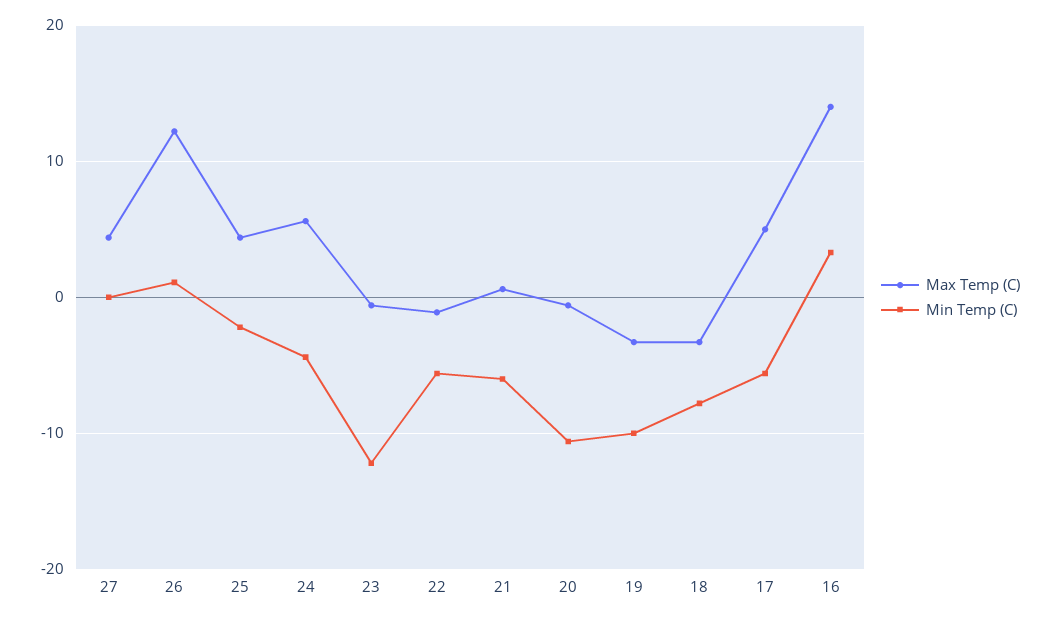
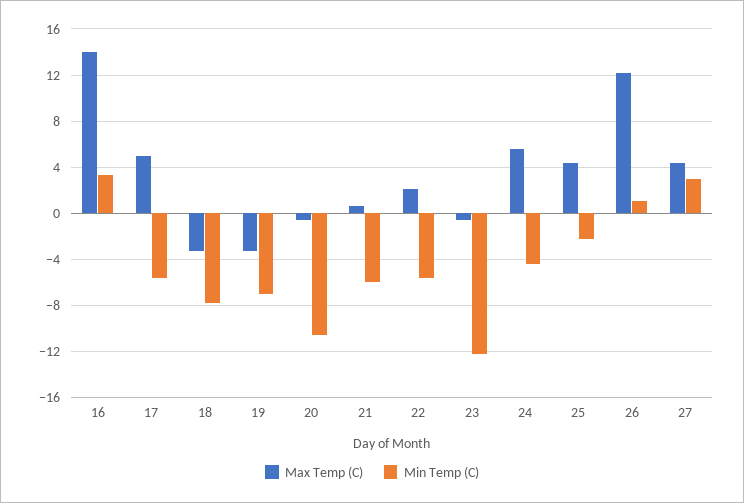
Min Temp (C), 27: 0 -> 3
Max Temp (C), 22: -1 -> 2
Min Temp (C), 19: -10 -> -7

